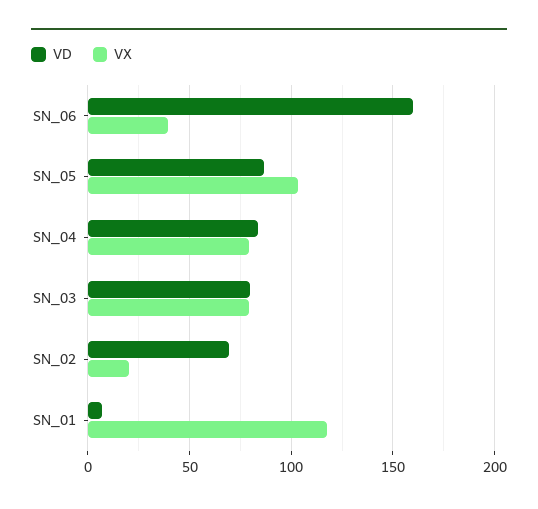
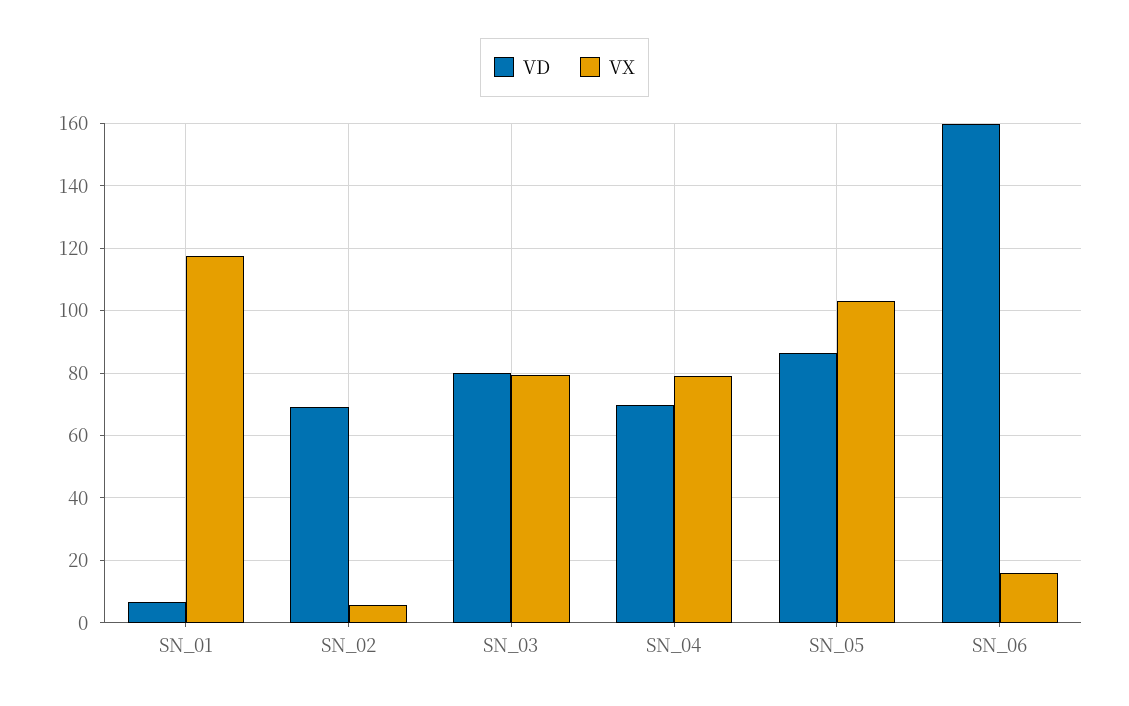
VX, SN_06: 40 -> 16
VD, SN_04: 85 -> 70
VX, SN_02: 20 -> 6

